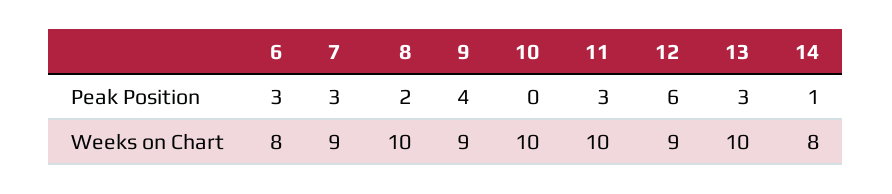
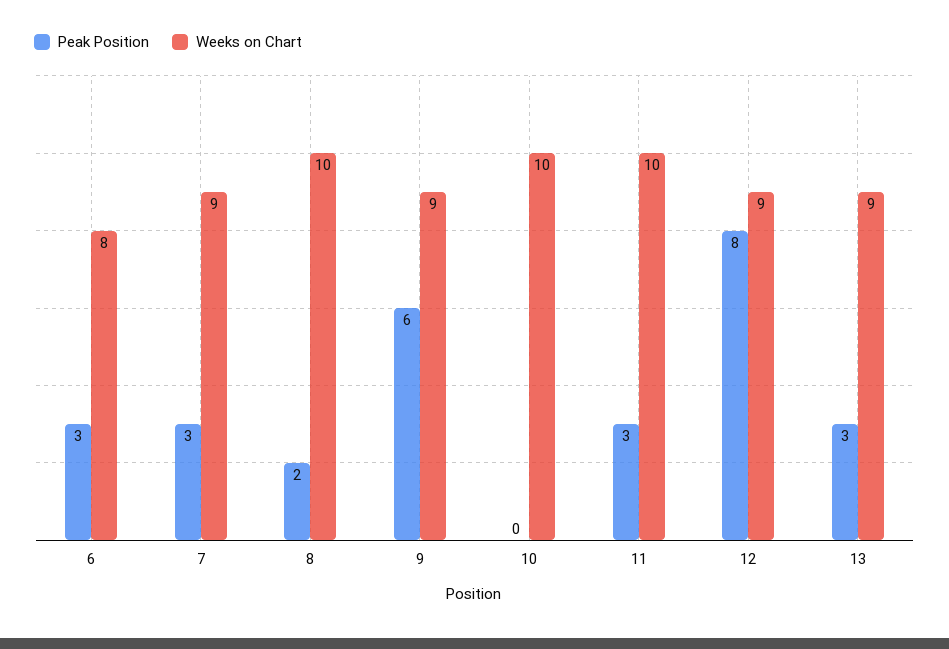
Peak Position, 9: 4 -> 6
Peak Position, 12: 6 -> 8
Peak Position, 14: 1 -> none
Weeks on Chart, 13: 10 -> 9
Weeks on Chart, 14: 8 -> none

